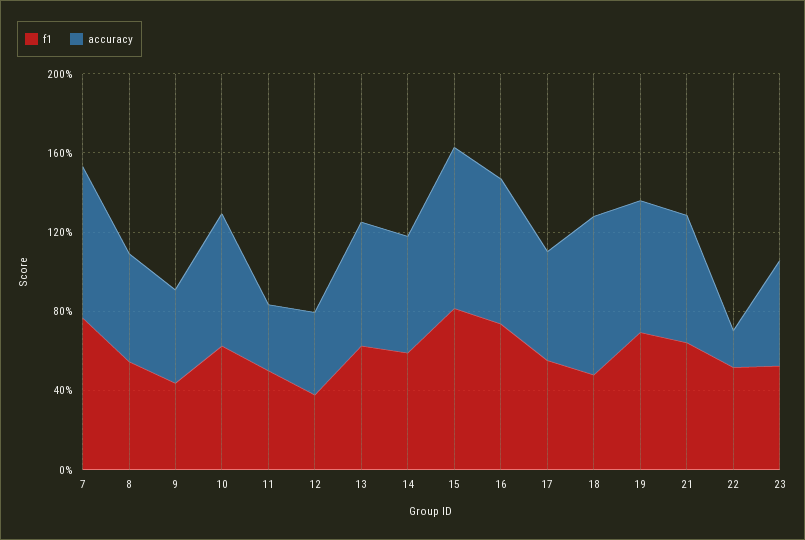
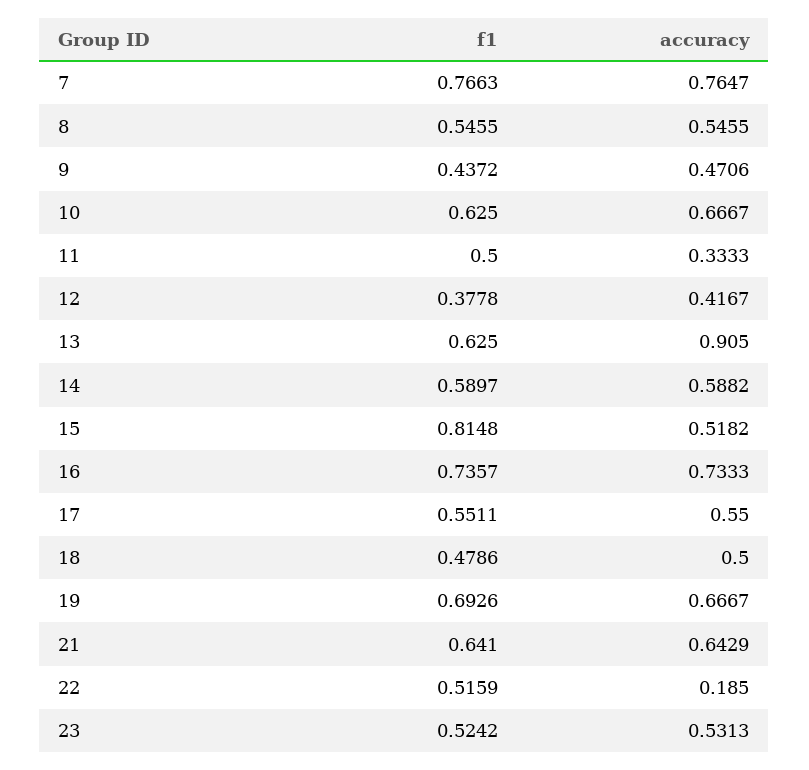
accuracy, 13: 0.6 -> 0.905
accuracy, 15: 0.8 -> 0.5182
accuracy, 18: 0.8 -> 0.5

